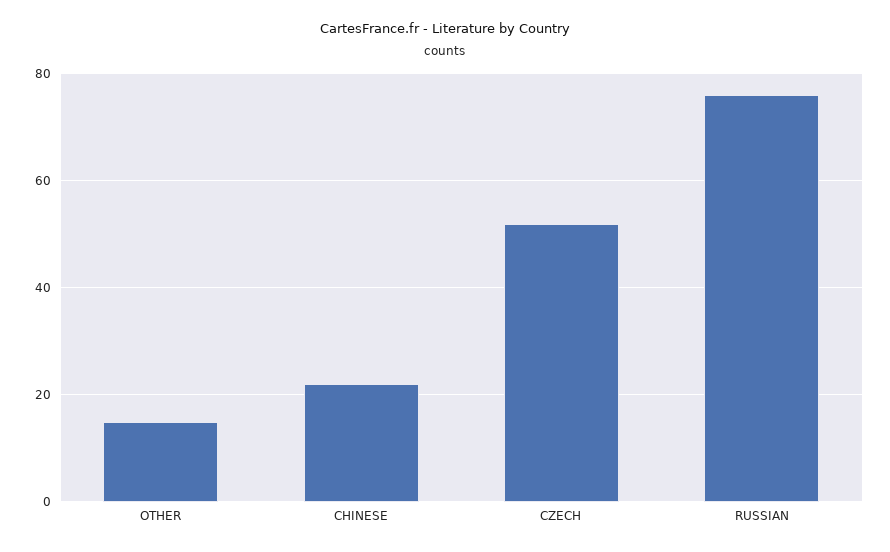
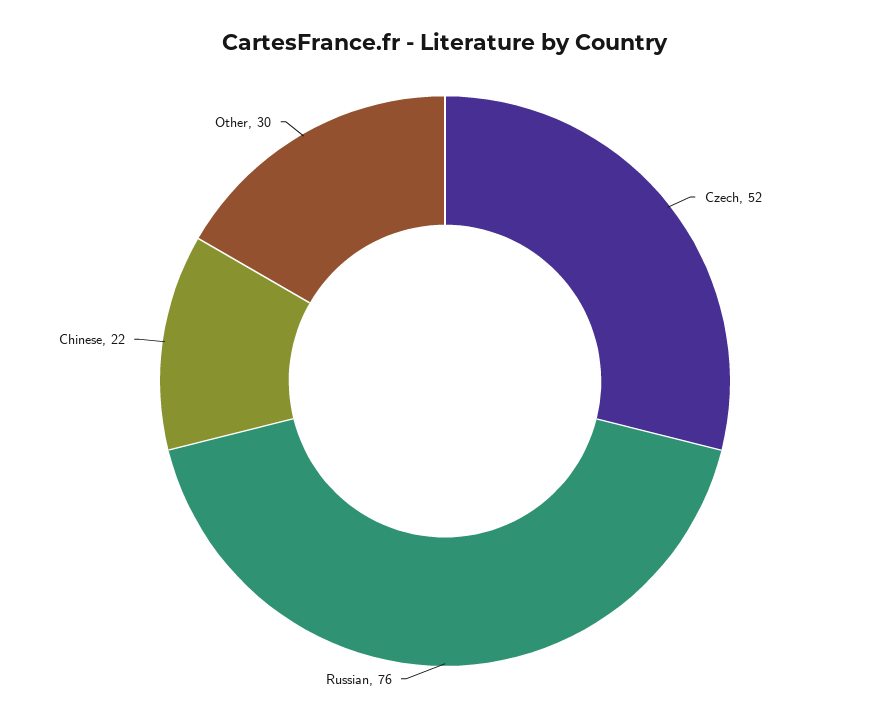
OTHER: 15 -> 30

